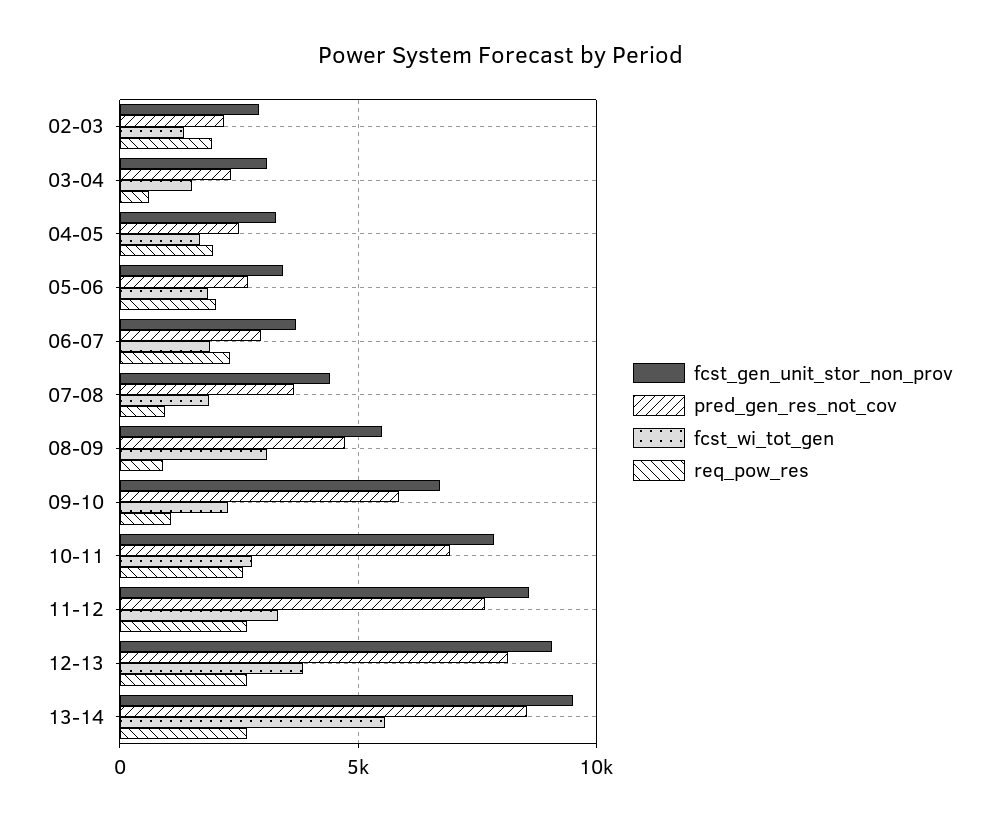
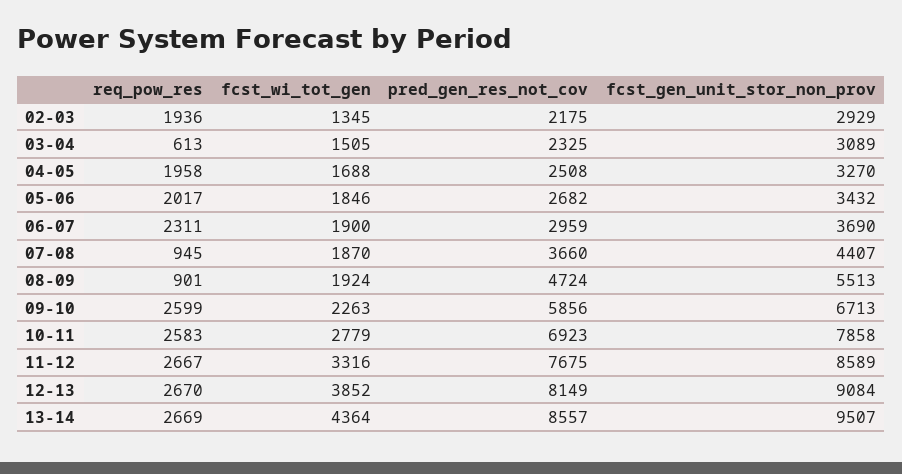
fcst_wi_tot_gen, 08-09: 3000 -> 1924
req_pow_res, 09-10: 1000 -> 2599
fcst_wi_tot_gen, 13-14: 5500 -> 4364

